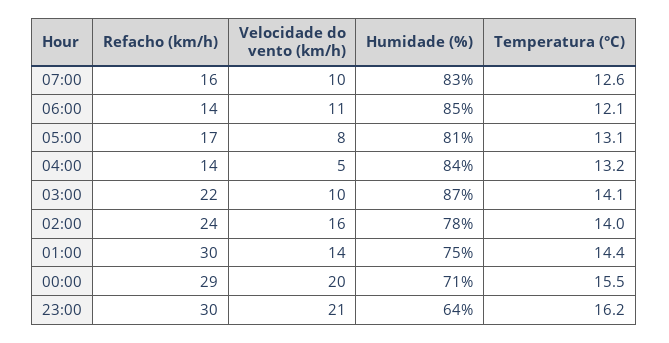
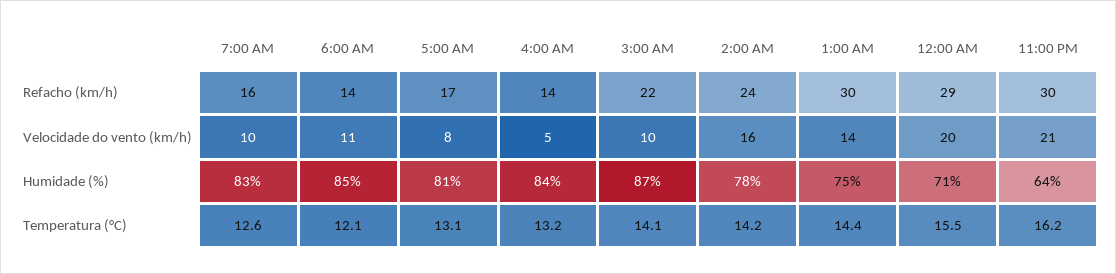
Temperatura (°C), 02:00: 14 -> 14.2

